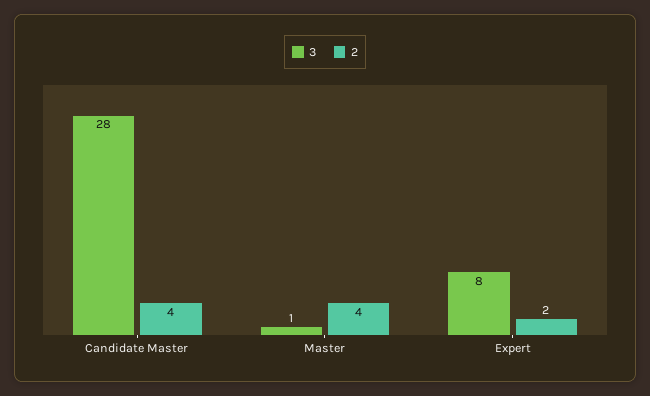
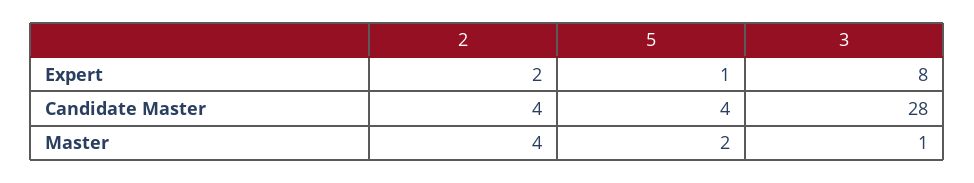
5, Expert: none -> 1
5, Candidate Master: none -> 4
5, Master: none -> 2

